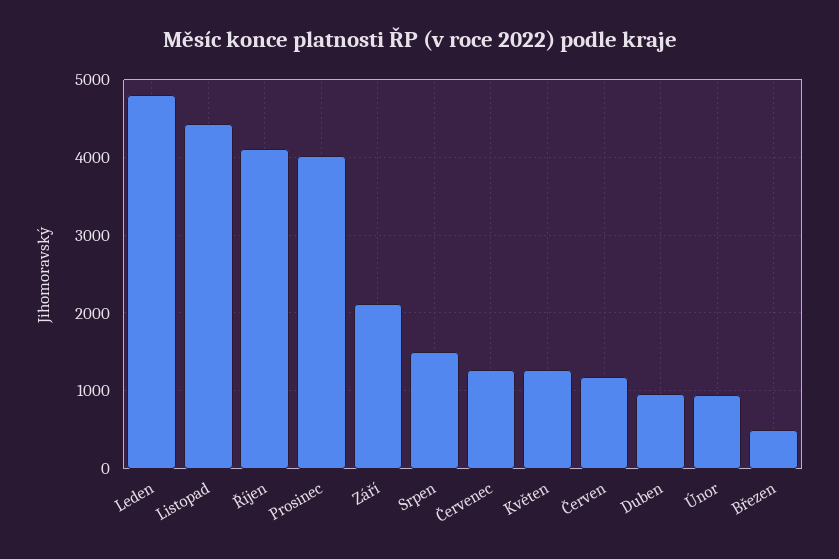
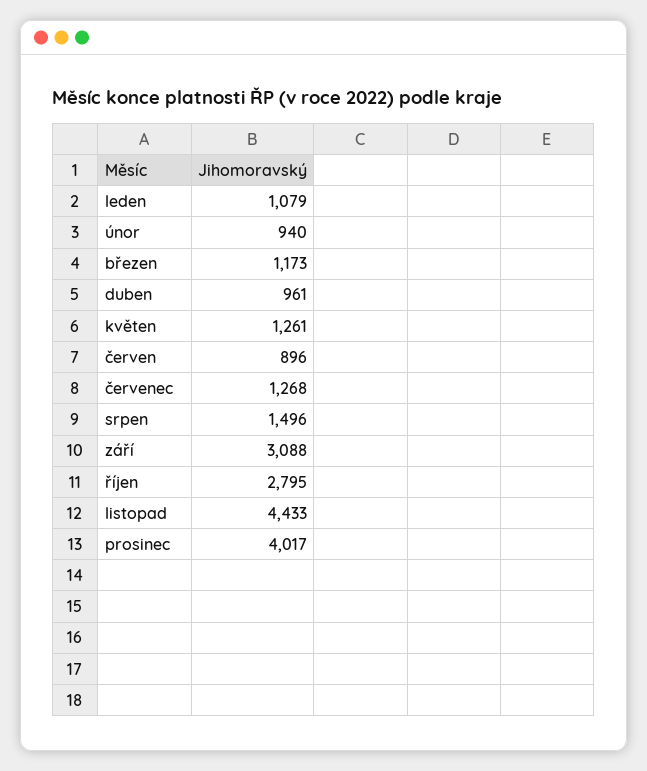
Leden: 4800 -> 1079
Říjen: 4100 -> 2795
Září: 2100 -> 3088
Červen: 1200 -> 896
Březen: 500 -> 1173

